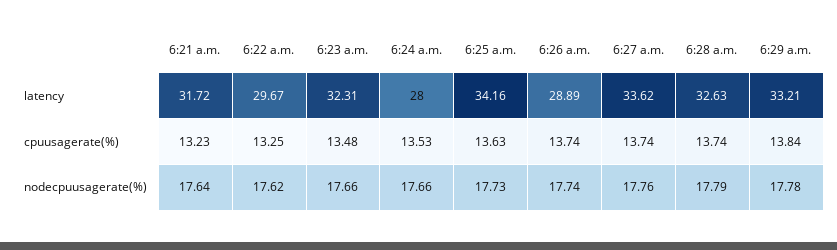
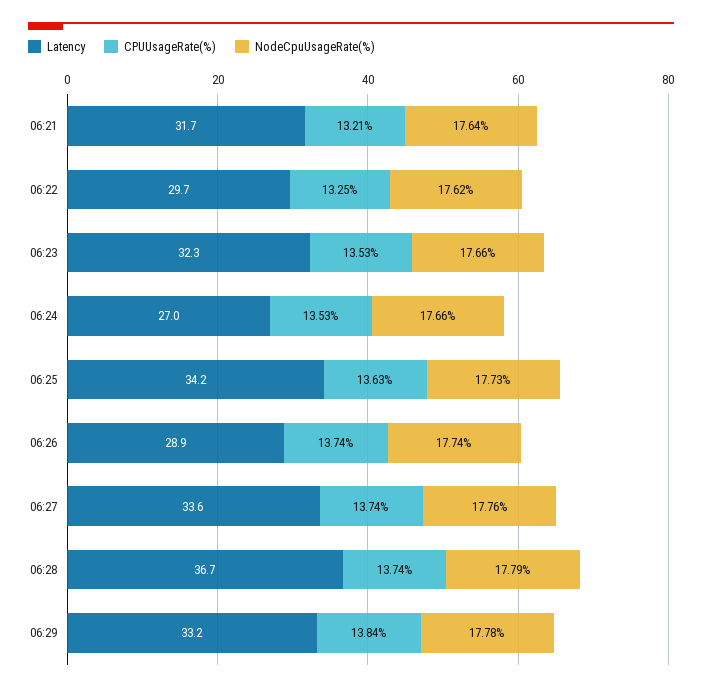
latency, 6:24 a.m.: 28 -> 27
latency, 6:28 a.m.: 32.63 -> 36.7
cpuusagerate(%), 6:21 a.m.: 13.23 -> 13.21
cpuusagerate(%), 6:23 a.m.: 13.48 -> 13.53

